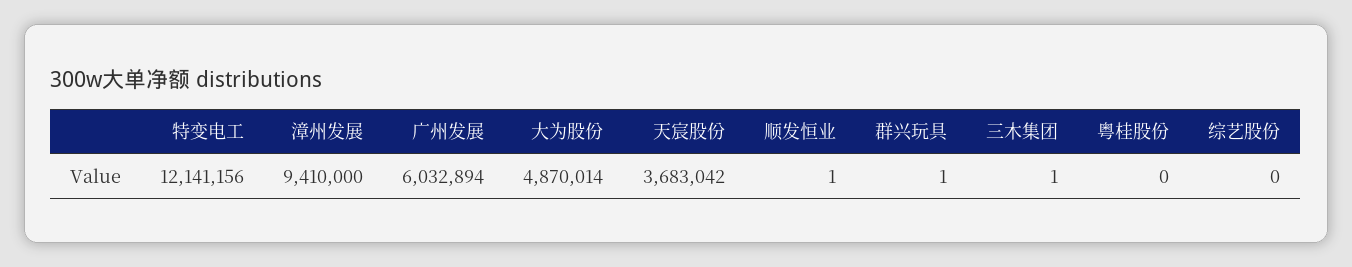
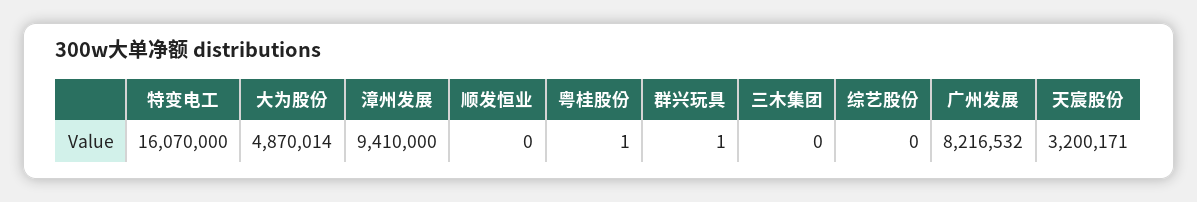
特变电工: 12141156 -> 16070000
广州发展: 6032894 -> 8216532
天宸股份: 3683042 -> 3200171
顺发恒业: 1 -> 0
三木集团: 1 -> 0
粤桂股份: 0 -> 1

